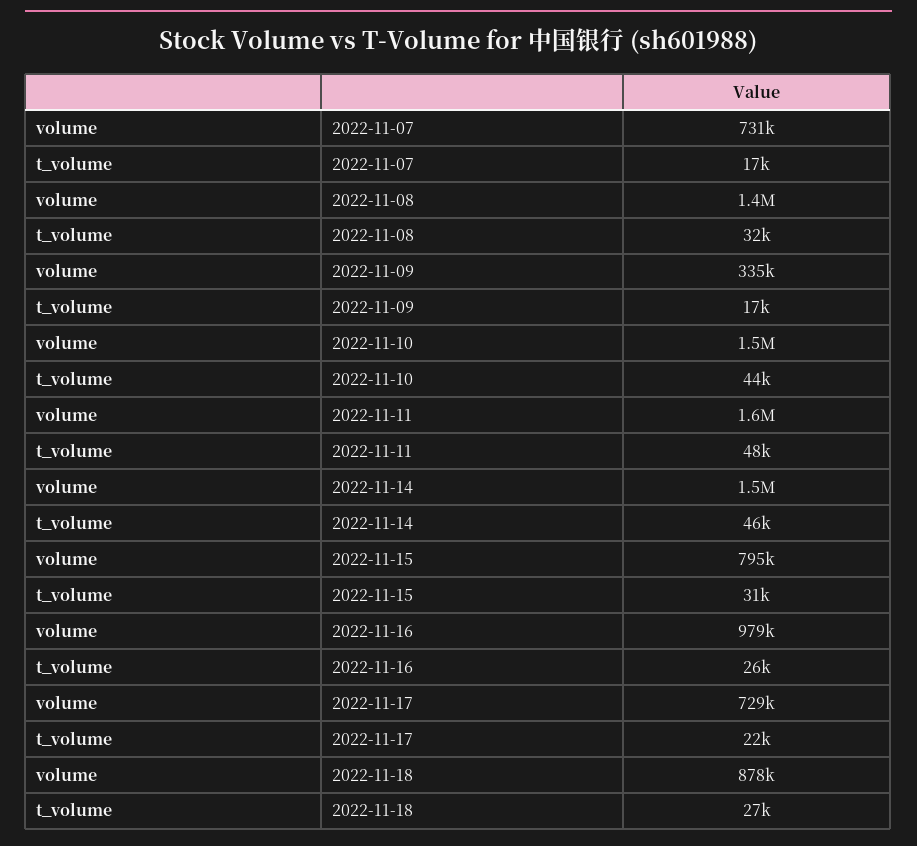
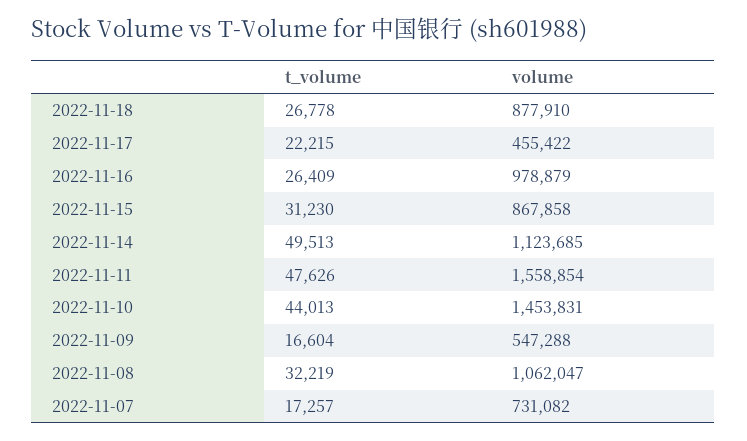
volume, 2022-11-08: 1400000 -> 1062047
volume, 2022-11-09: 335000 -> 547288
volume, 2022-11-14: 1500000 -> 1123685
t_volume, 2022-11-14: 46000 -> 49513
volume, 2022-11-15: 795000 -> 867858
volume, 2022-11-17: 729000 -> 455422

